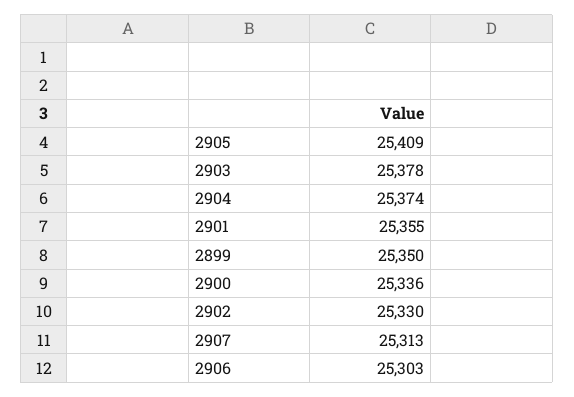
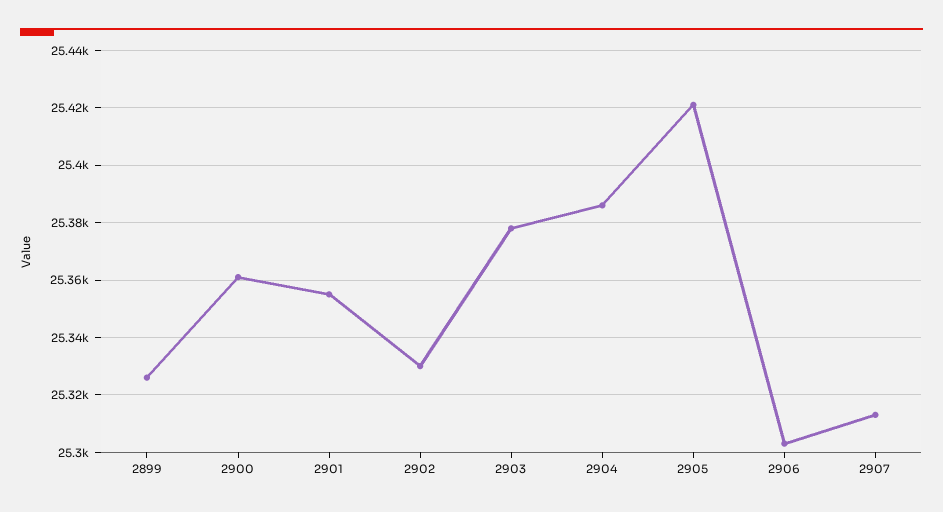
2905: 25409 -> 25420
2904: 25374 -> 25385
2899: 25350 -> 25325
2900: 25336 -> 25360

